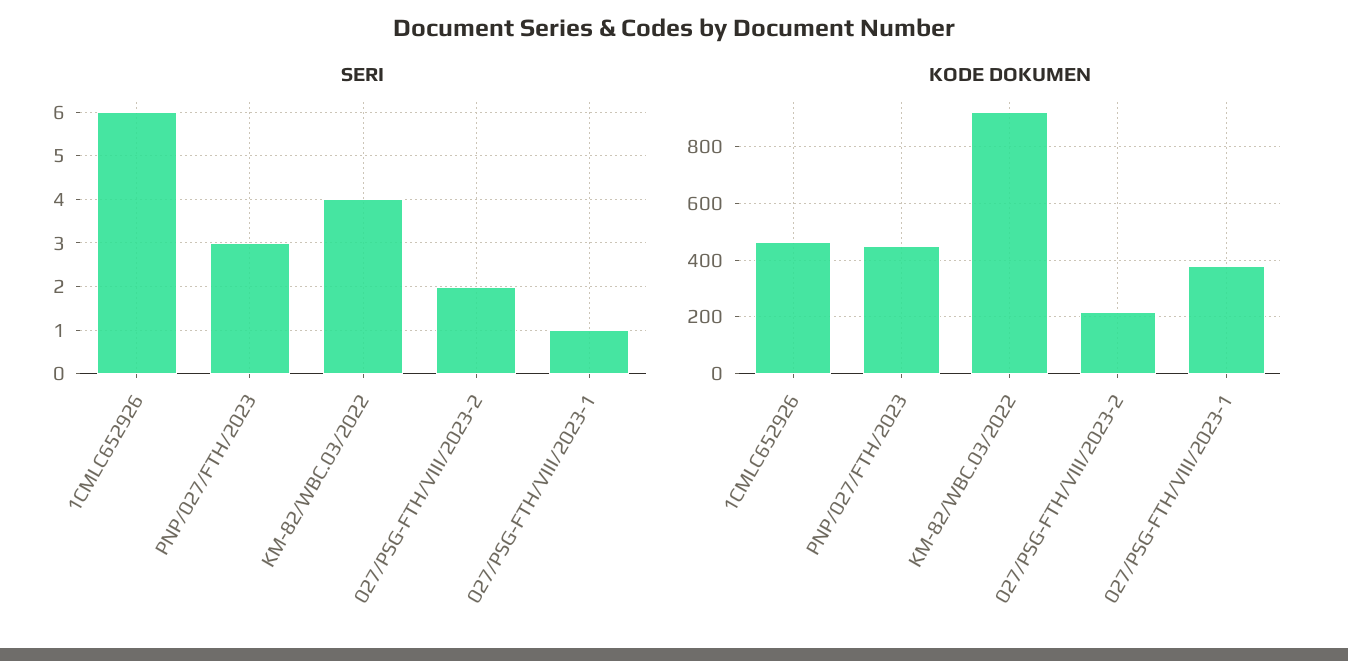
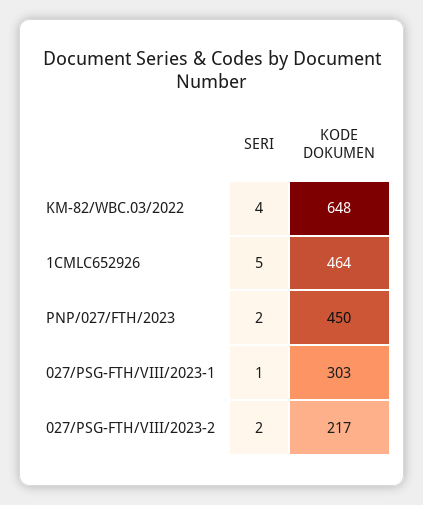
SERI, 1CMLC652926: 6 -> 5
SERI, PNP/027/FTH/2023: 3 -> 2
KODE DOKUMEN, KM-82/WBC.03/2022: 925 -> 648
KODE DOKUMEN, 027/PSG-FTH/VIII/2023-1: 375 -> 303

